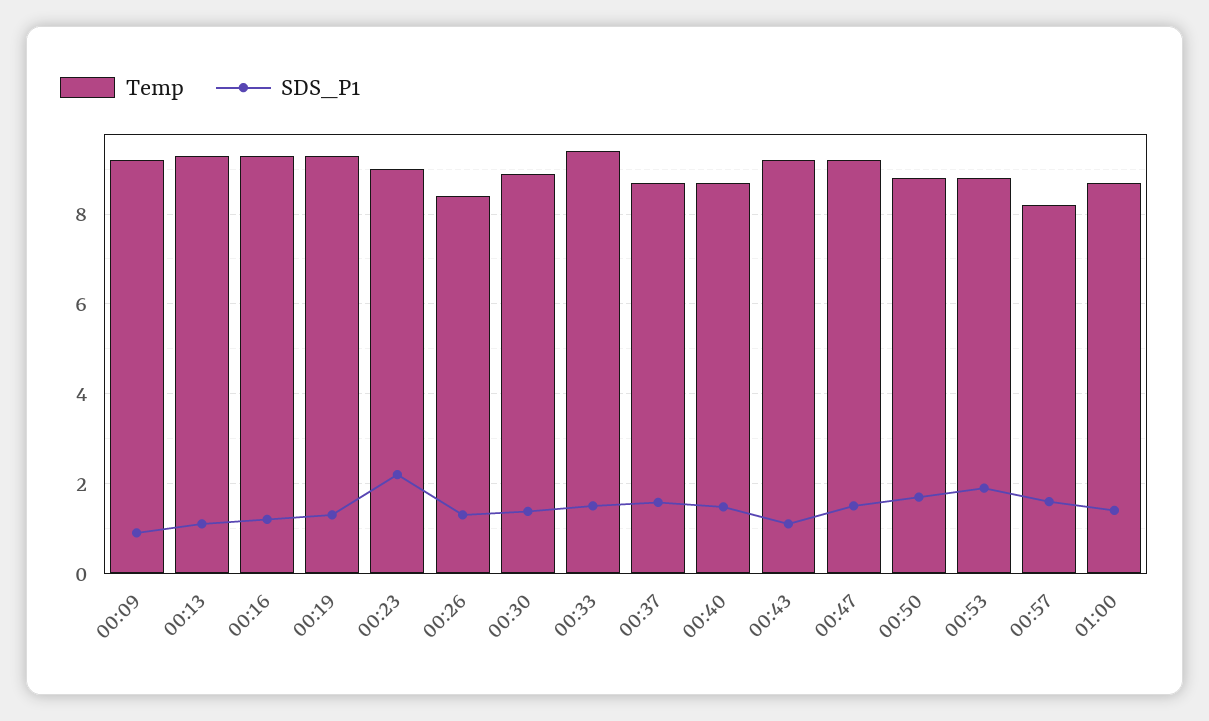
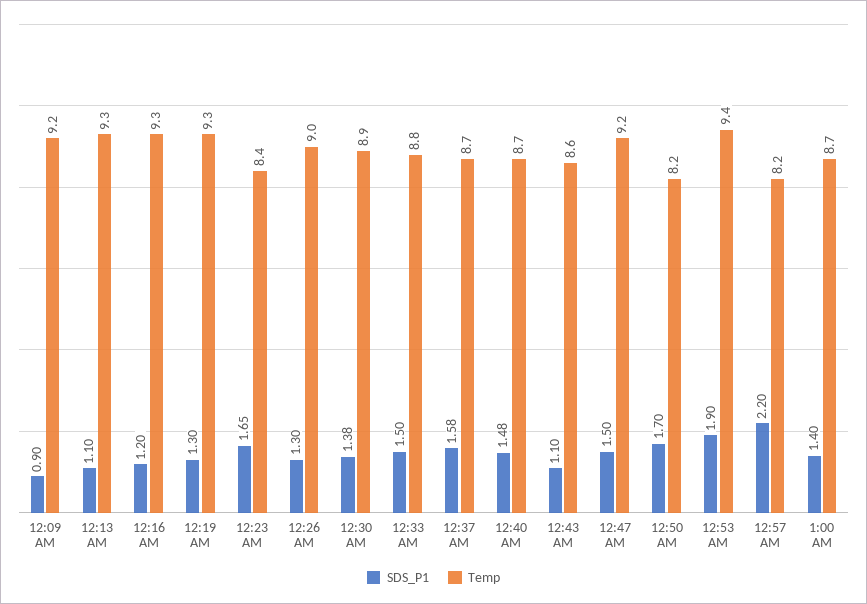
Temp, 00:23: 9 -> 8.4
SDS_P1, 00:23: 2.2 -> 1.65
Temp, 00:26: 8.4 -> 9
Temp, 00:33: 9.4 -> 8.8
Temp, 00:43: 9.2 -> 8.6
Temp, 00:50: 8.8 -> 8.2
Temp, 00:53: 8.8 -> 9.4
SDS_P1, 00:57: 1.6 -> 2.2

